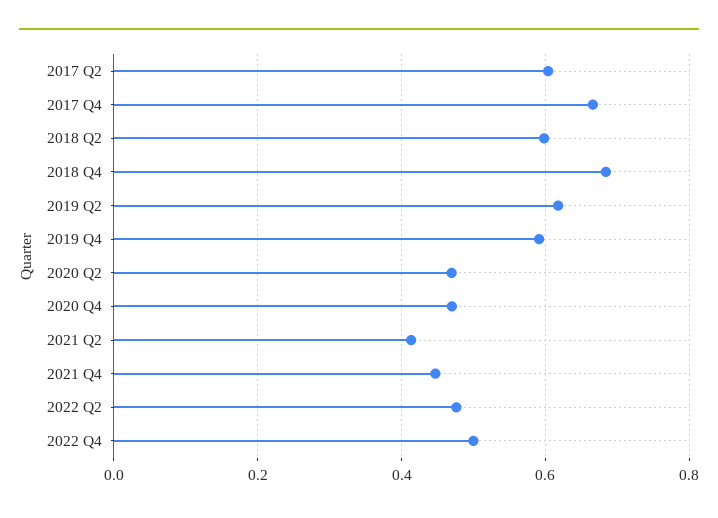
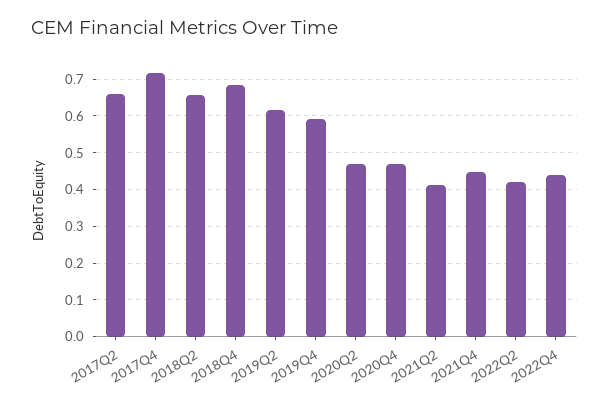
2017 Q2: 0.6 -> 0.66
2017 Q4: 0.66 -> 0.72
2018 Q2: 0.6 -> 0.66
2022 Q2: 0.48 -> 0.42
2022 Q4: 0.5 -> 0.44

